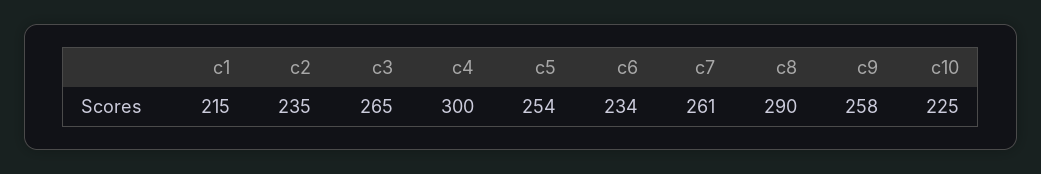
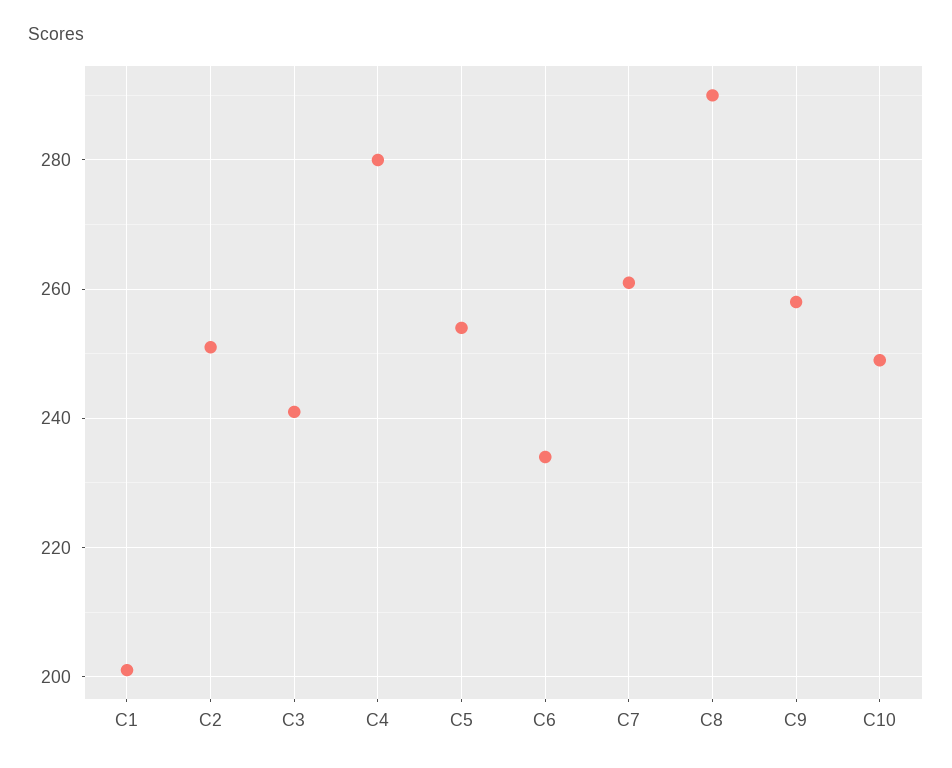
c1: 215 -> 200
c2: 235 -> 250
c3: 265 -> 240
c4: 300 -> 280
c10: 225 -> 250

